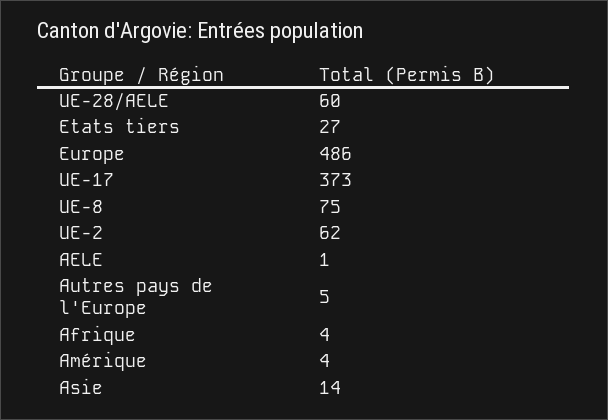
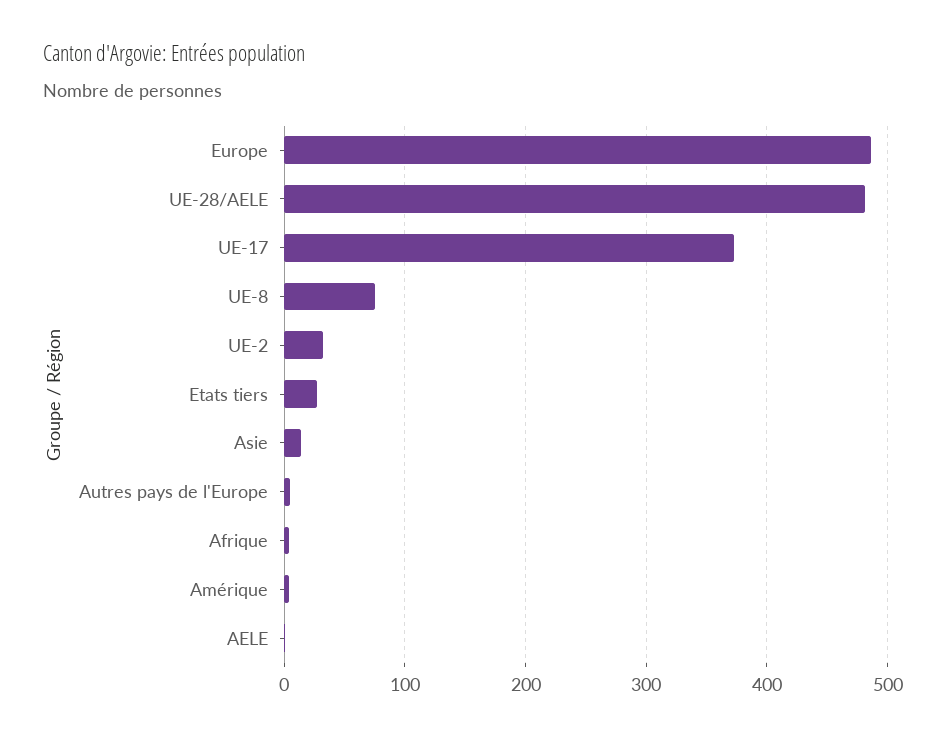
UE-28/AELE: 60 -> 480
UE-2: 62 -> 30

